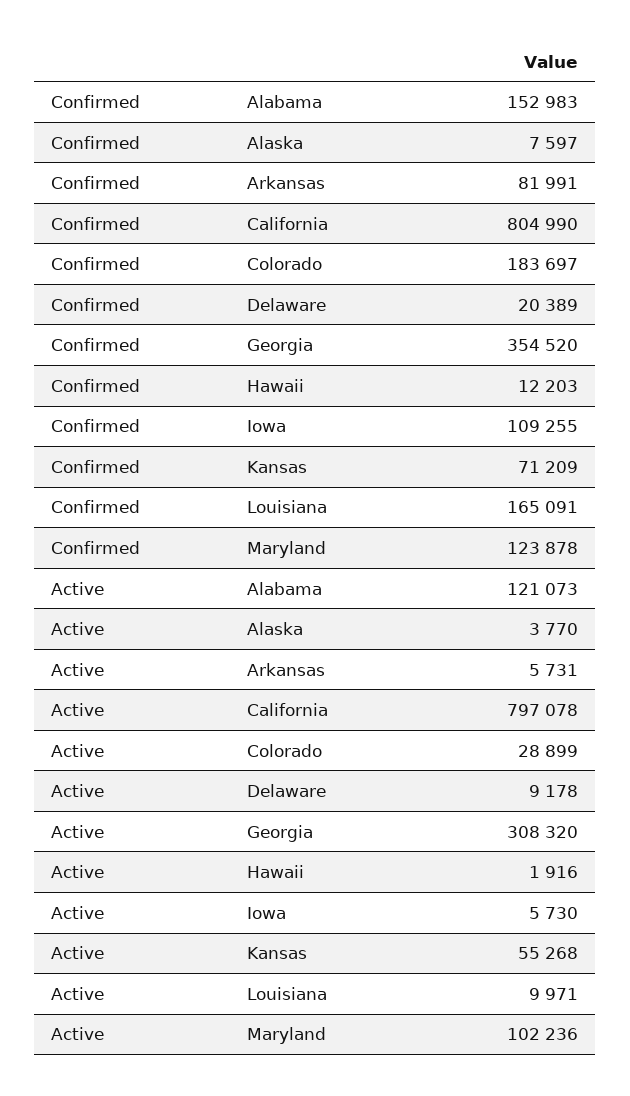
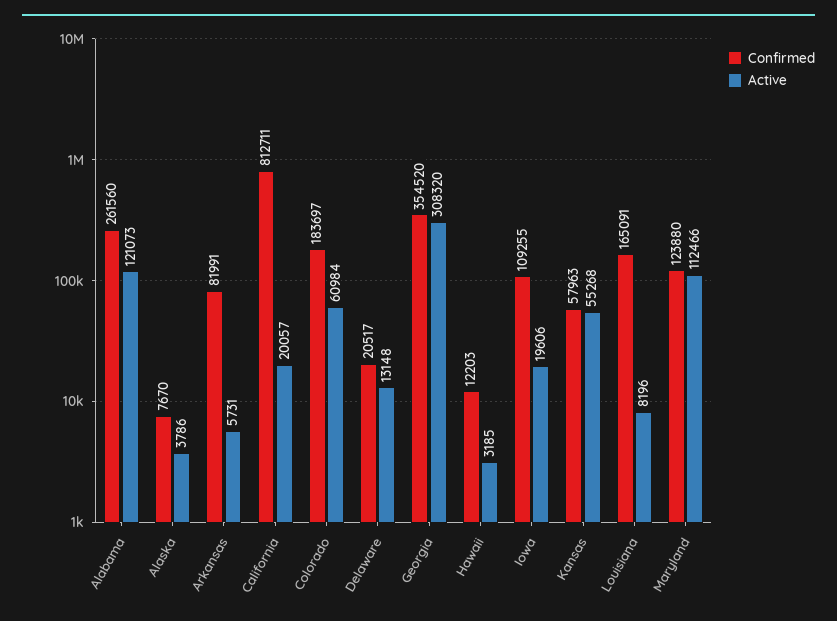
Confirmed, Alabama: 152983 -> 261560
Confirmed, Alaska: 7597 -> 7670
Confirmed, California: 804990 -> 812711
Confirmed, Delaware: 20389 -> 20517
Confirmed, Kansas: 71209 -> 57963
Confirmed, Maryland: 123878 -> 123880
Active, Alaska: 3770 -> 3786
Active, California: 797078 -> 20057
Active, Colorado: 28899 -> 60984
Active, Delaware: 9178 -> 13148
Active, Hawaii: 1916 -> 3185
Active, Iowa: 5730 -> 19606
Active, Louisiana: 9971 -> 8196
Active, Maryland: 102236 -> 112466

